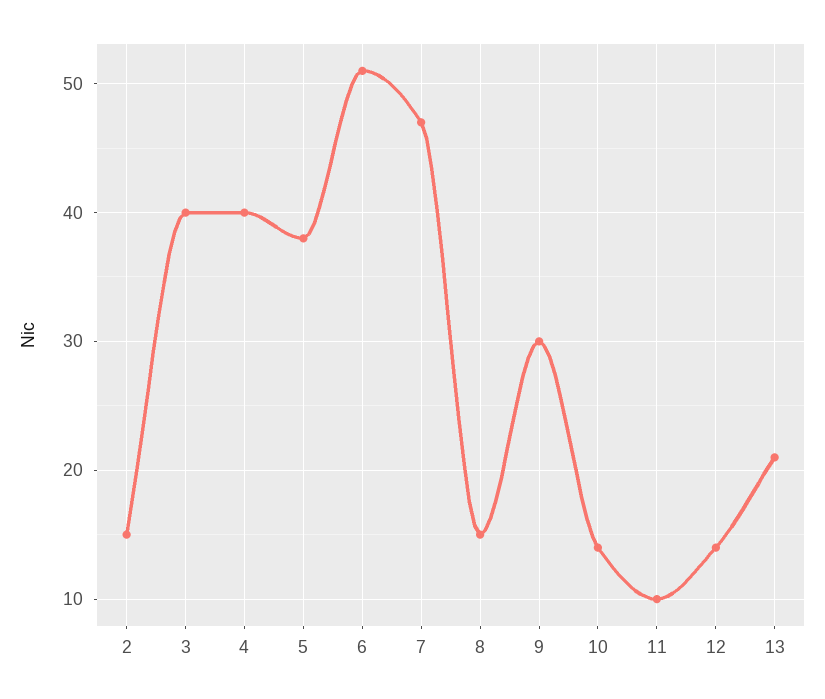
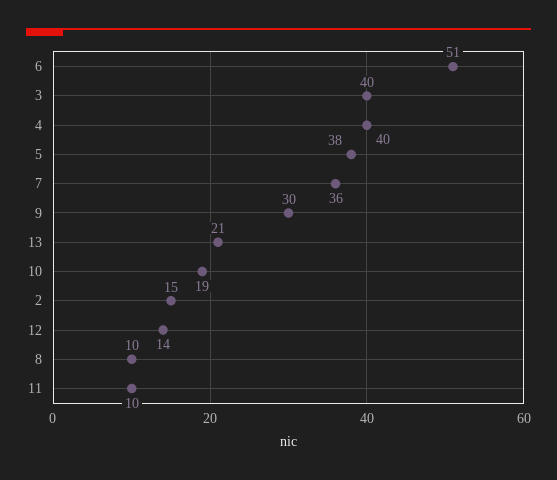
7: 47 -> 36
8: 15 -> 10
10: 14 -> 19

